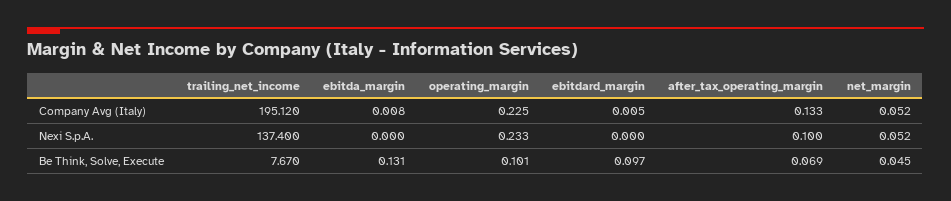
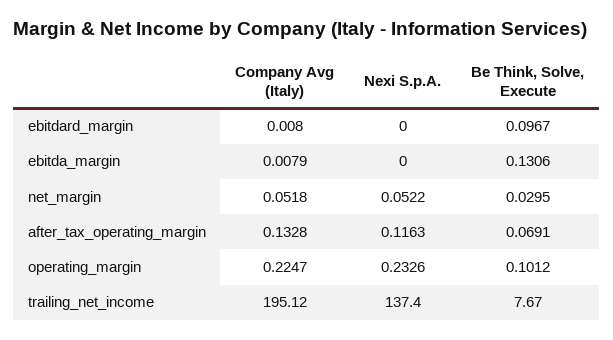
ebitdard_margin, Company Avg (Italy): 0.005 -> 0.008
after_tax_operating_margin, Nexi S.p.A.: 0.1 -> 0.1163
net_margin, Be Think, Solve, Execute: 0.045 -> 0.0295

